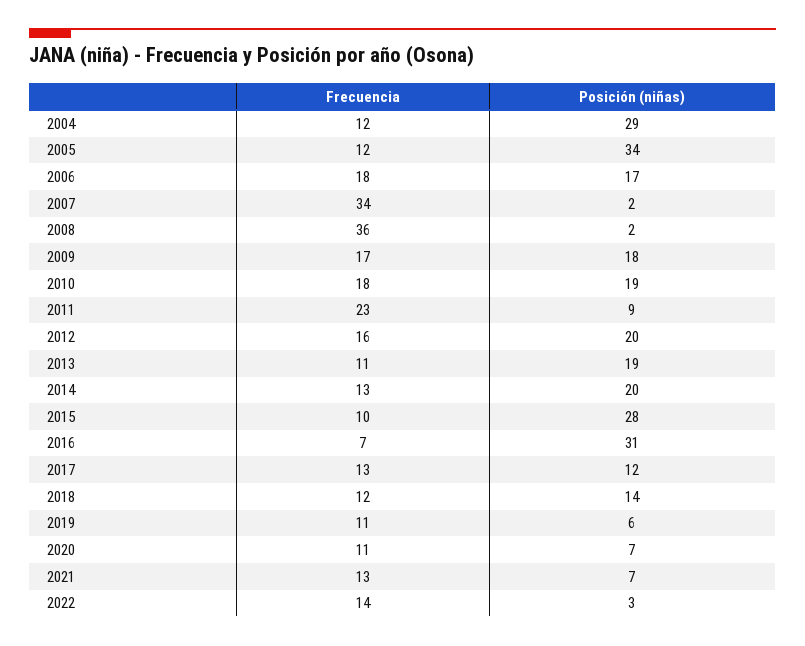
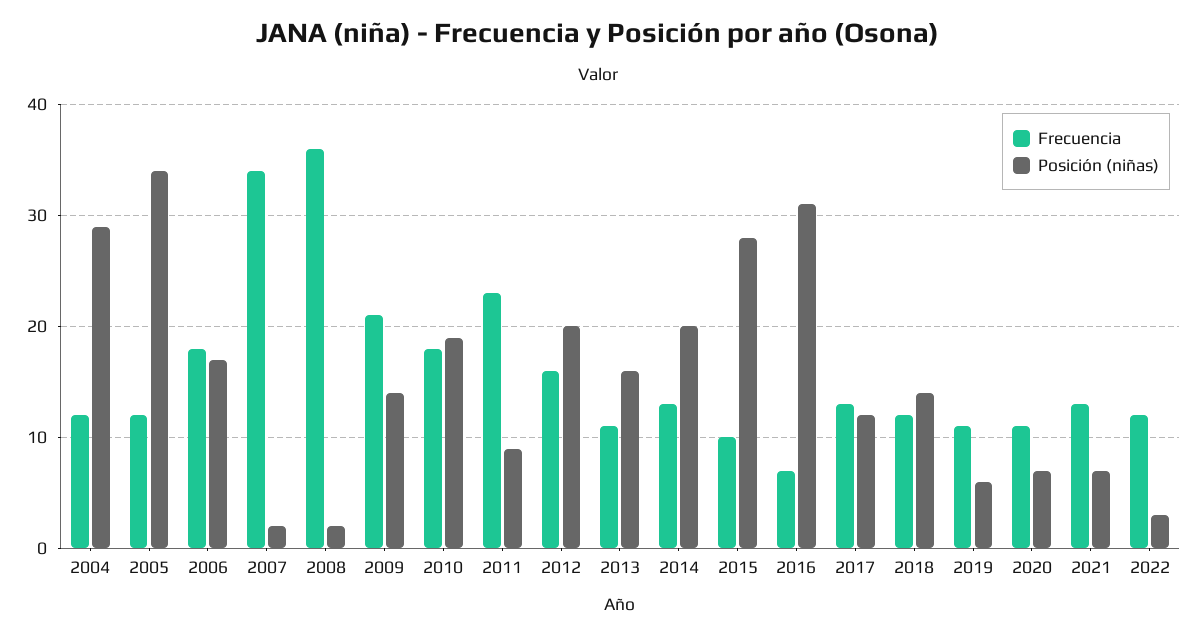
Frecuencia, 2009: 17 -> 21
Posición (niñas), 2009: 18 -> 14
Posición (niñas), 2013: 19 -> 16
Frecuencia, 2022: 14 -> 12

